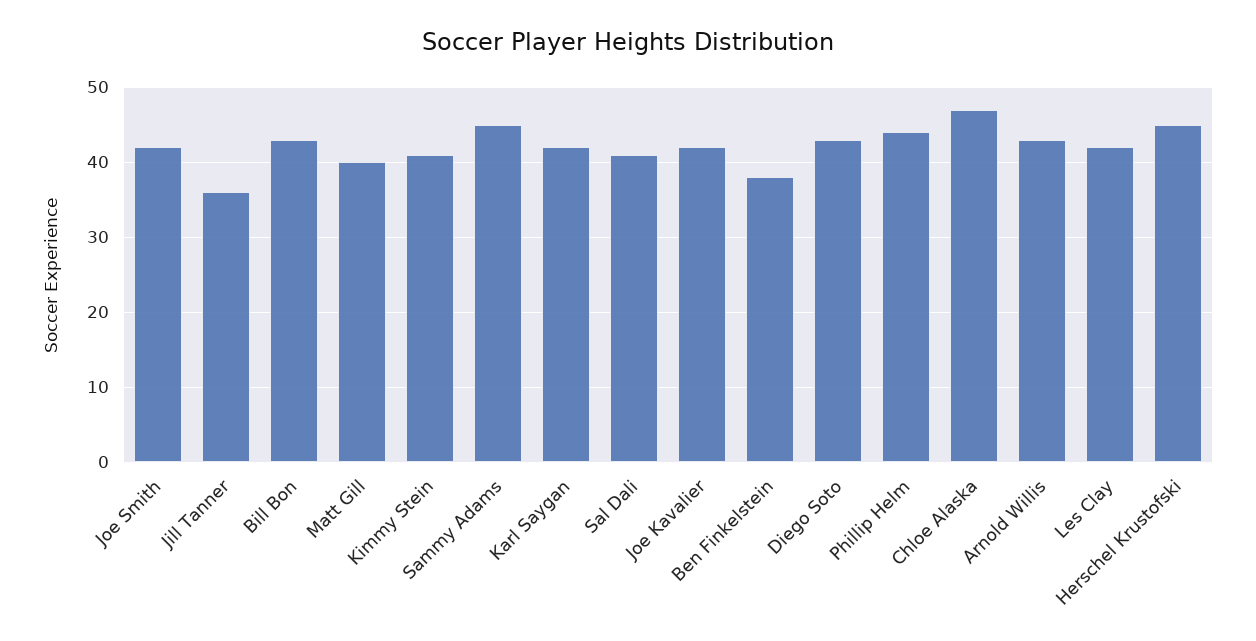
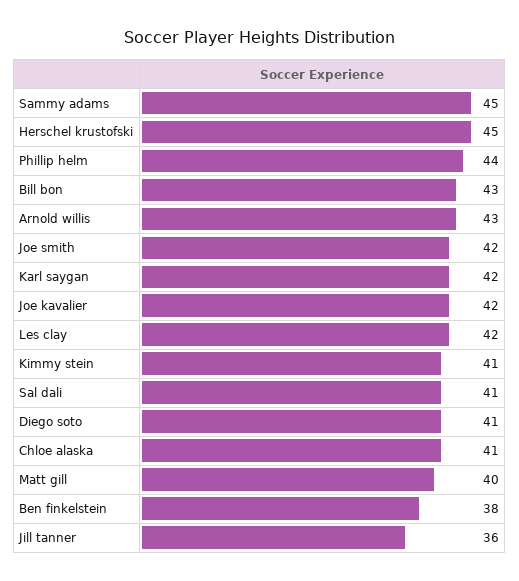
Diego Soto: 43 -> 41
Chloe Alaska: 47 -> 41

